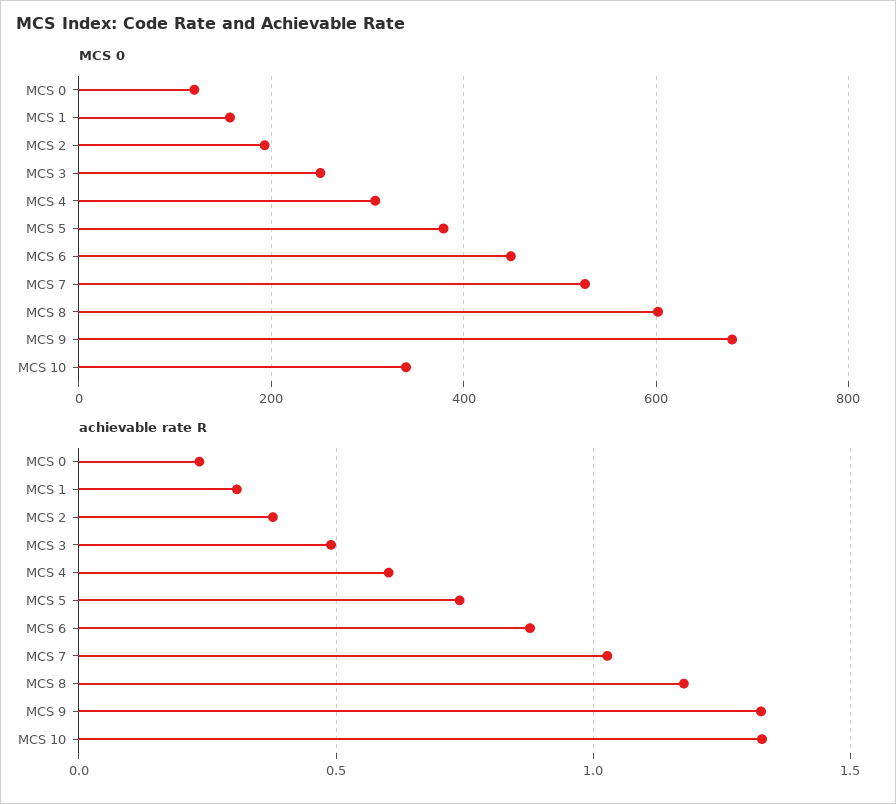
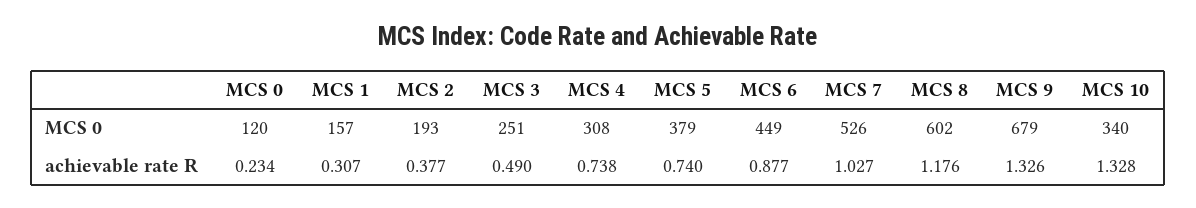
achievable rate R, MCS 4: 0.6 -> 0.738

